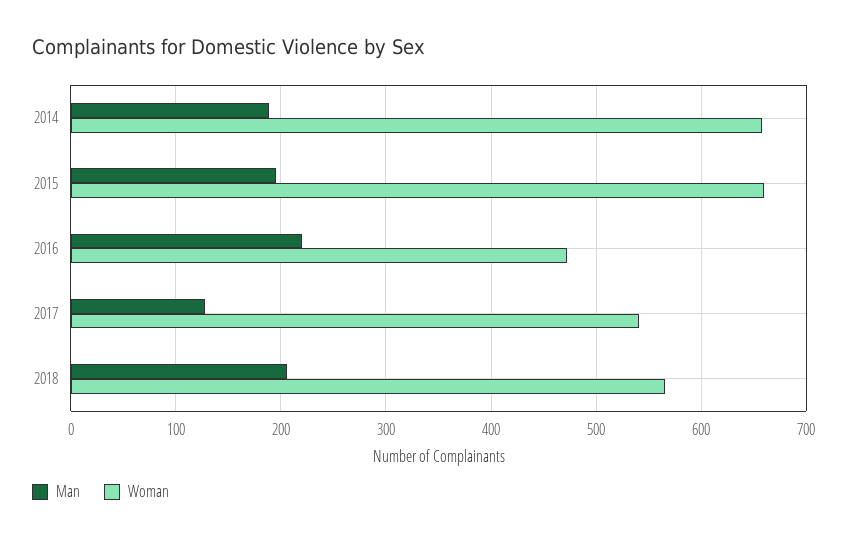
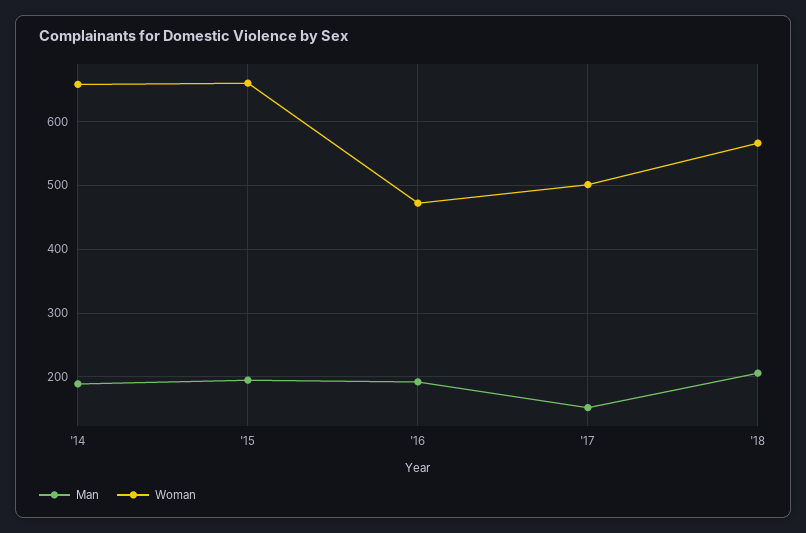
Man, 2016: 220 -> 190
Man, 2017: 130 -> 150
Woman, 2017: 540 -> 500

